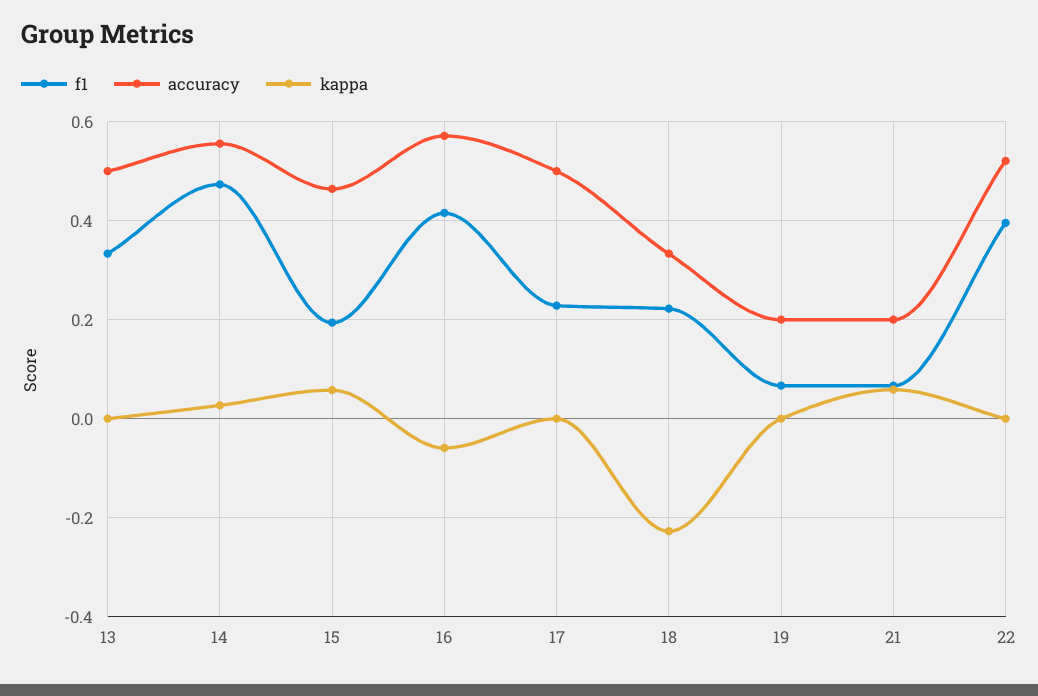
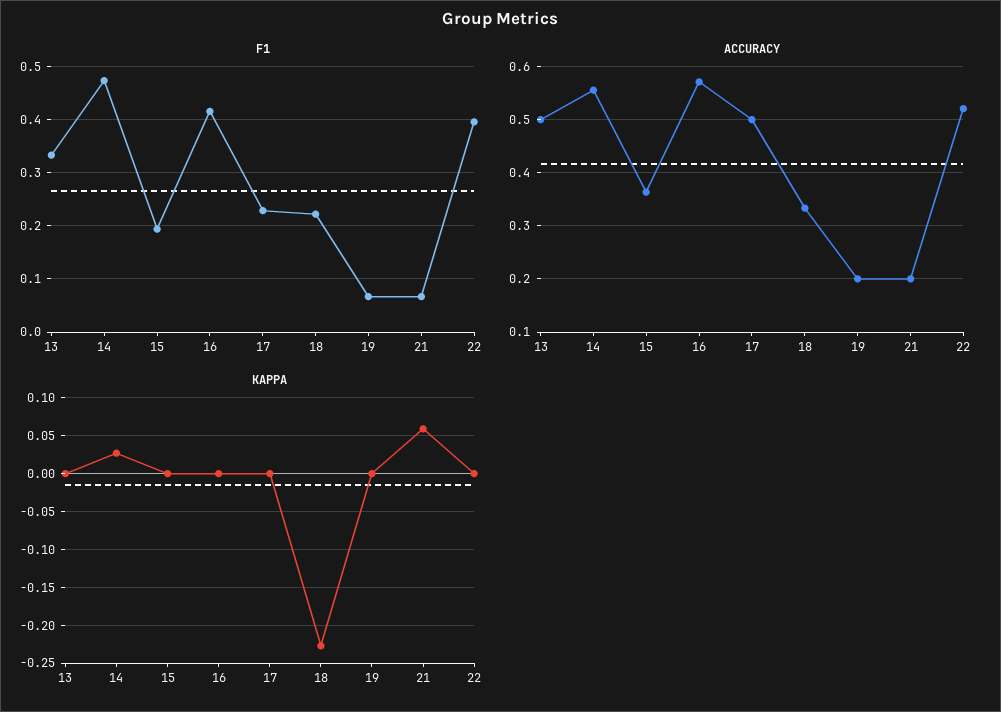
accuracy, 15: 0.46 -> 0.36
kappa, 15: 0.06 -> 0
kappa, 16: -0.06 -> 0

